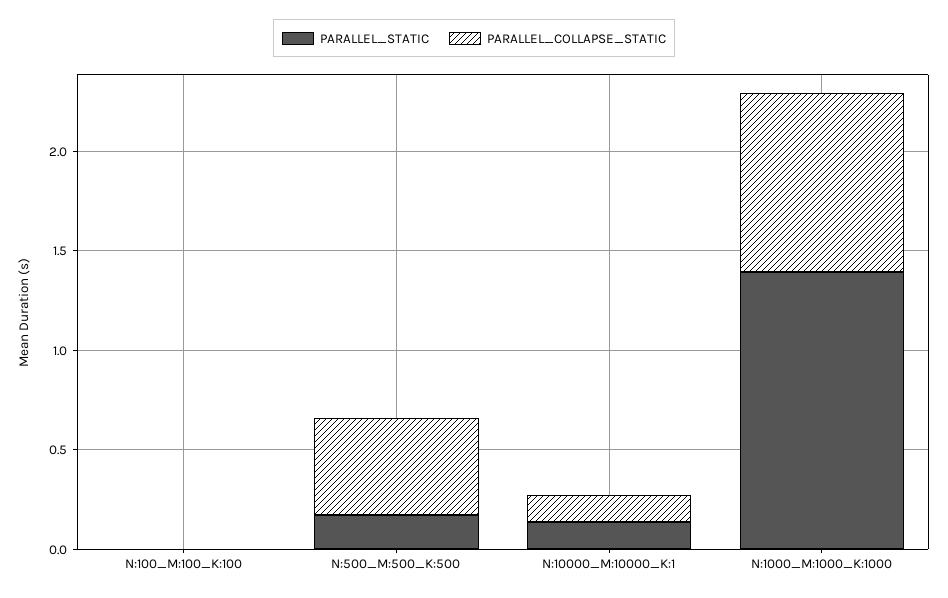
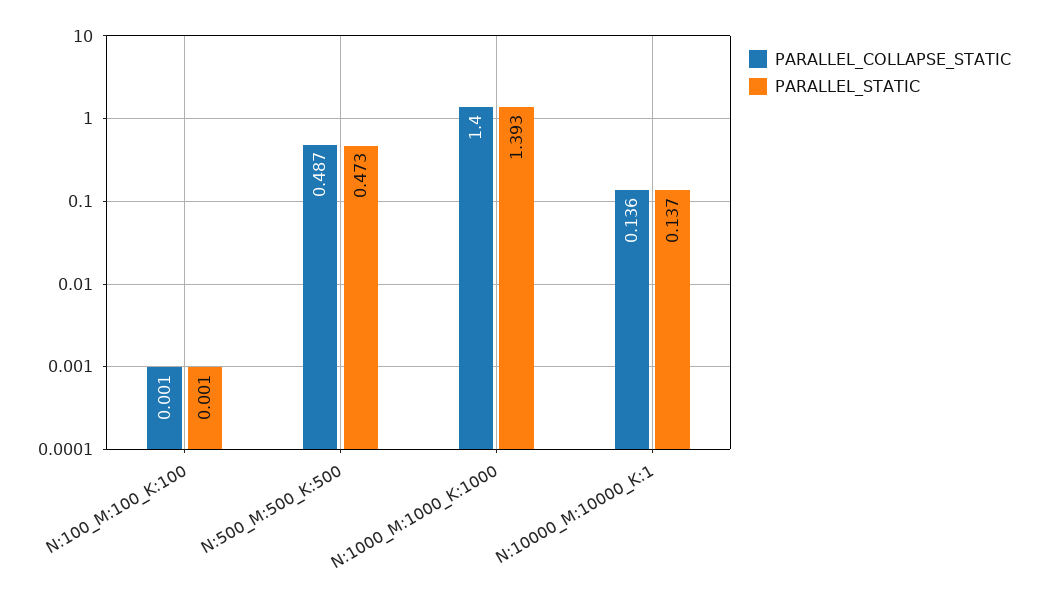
PARALLEL_STATIC, N:500_M:500_K:500: 0.2 -> 0.473
PARALLEL_COLLAPSE_STATIC, N:1000_M:1000_K:1000: 0.9 -> 1.4

